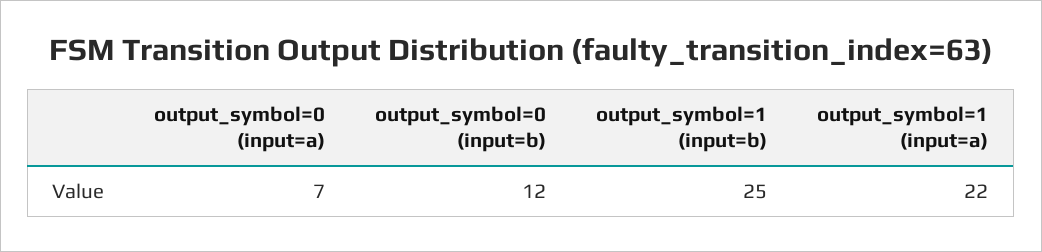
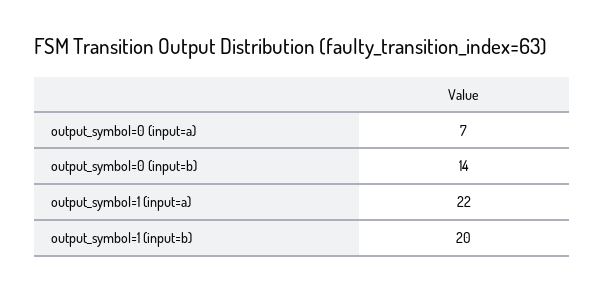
output_symbol=0 (input=b): 12 -> 14
output_symbol=1 (input=b): 25 -> 20

